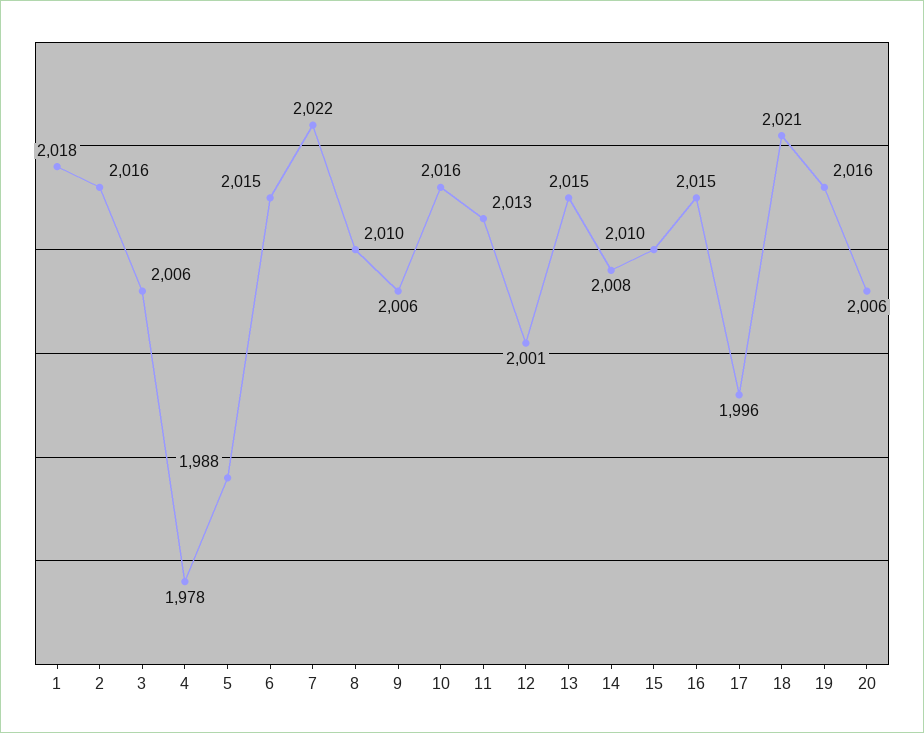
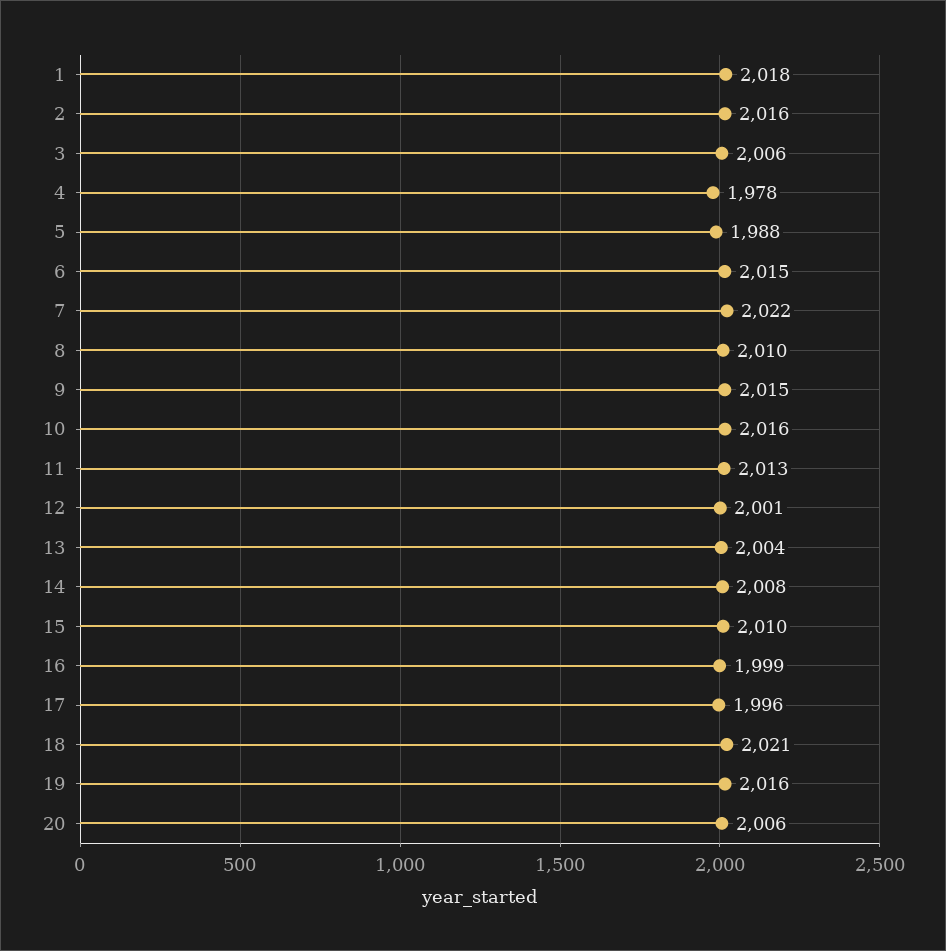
9: 2006 -> 2015
13: 2015 -> 2004
16: 2015 -> 1999

